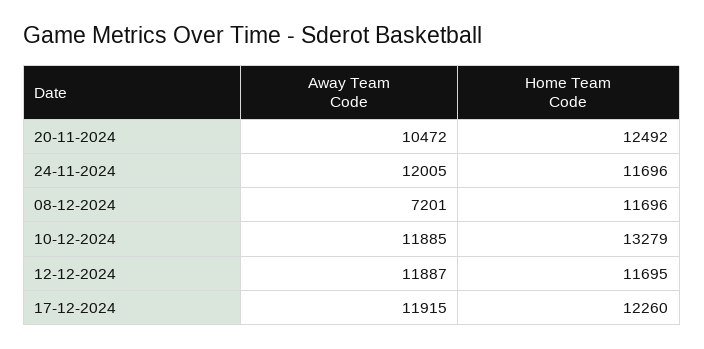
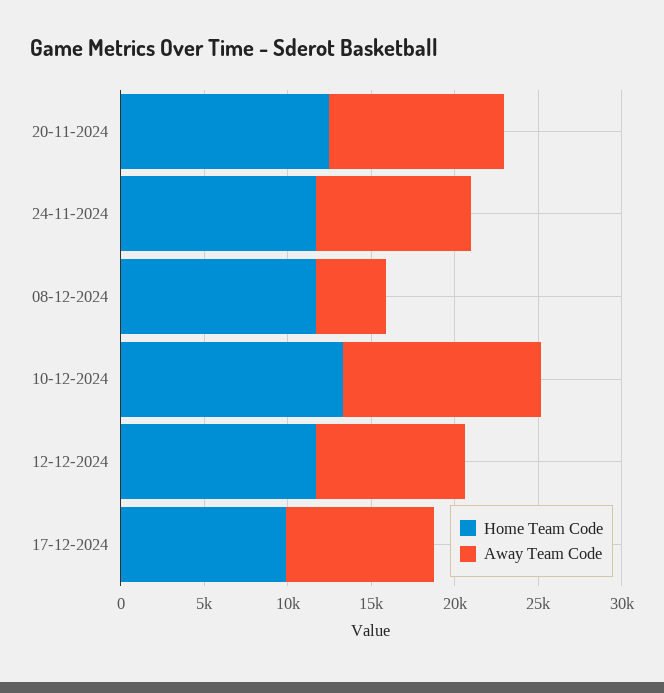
Away Team Code, 24-11-2024: 12005 -> 9000
Away Team Code, 08-12-2024: 7201 -> 4000
Away Team Code, 12-12-2024: 11887 -> 9000
Away Team Code, 17-12-2024: 11915 -> 9000
Home Team Code, 17-12-2024: 12260 -> 10000

